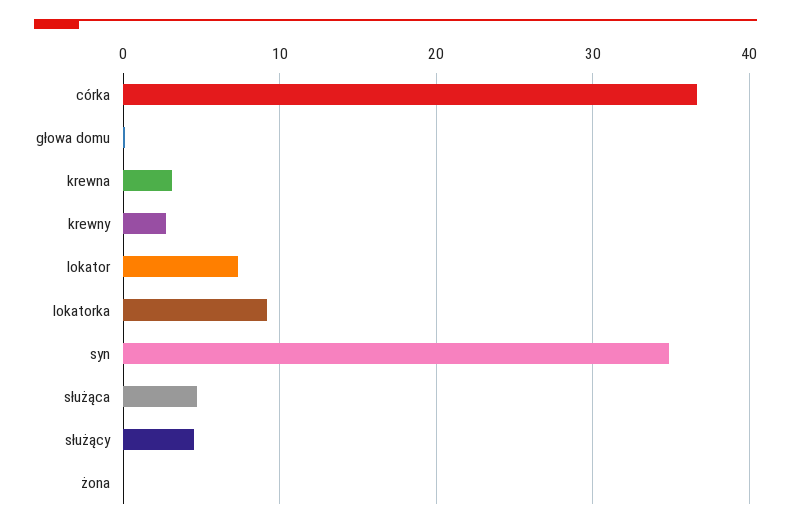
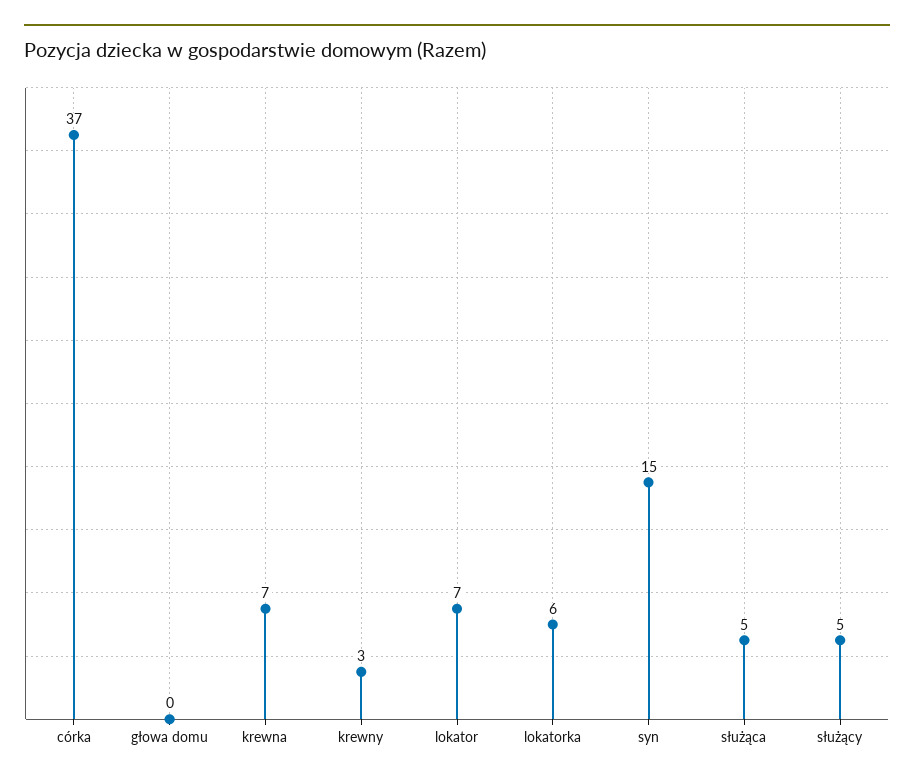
krewna: 3 -> 7
lokatorka: 9 -> 6
syn: 35 -> 15
żona: 0 -> none

